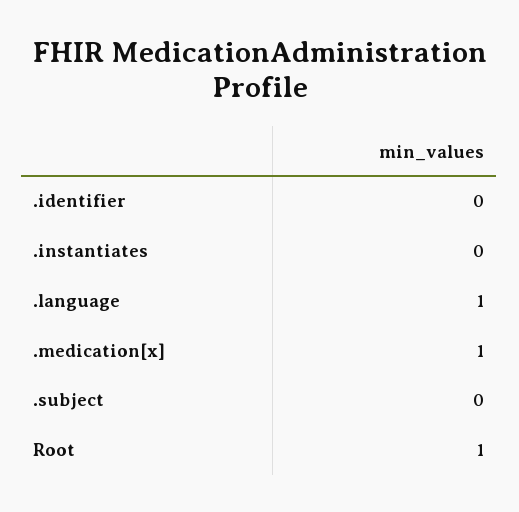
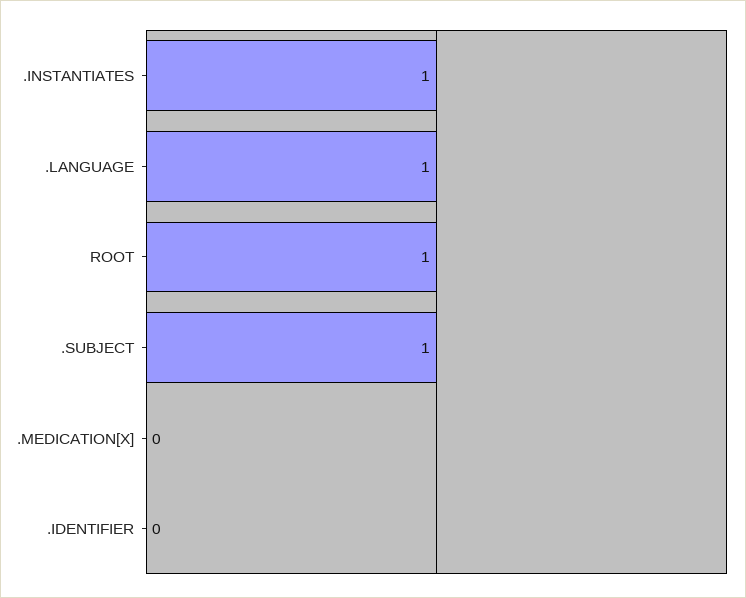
.instantiates: 0 -> 1
.medication[x]: 1 -> 0
.subject: 0 -> 1

